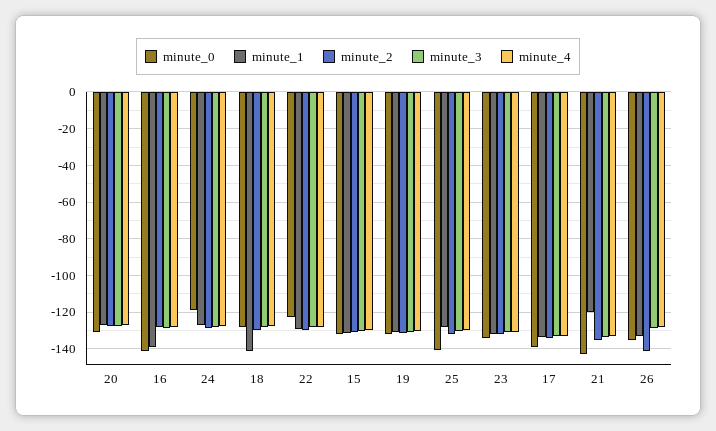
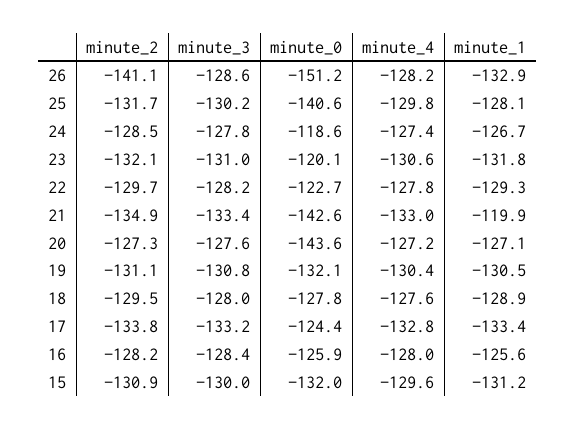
minute_0, 20: -130 -> -143.6
minute_0, 16: -140 -> -125.9
minute_1, 16: -140 -> -125.6
minute_1, 18: -140 -> -128.9
minute_0, 23: -135 -> -120.1
minute_0, 17: -140 -> -124.4
minute_0, 26: -135 -> -151.2

